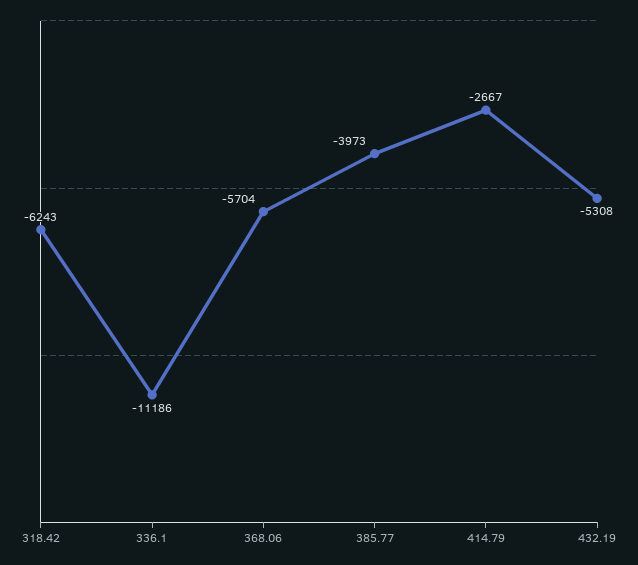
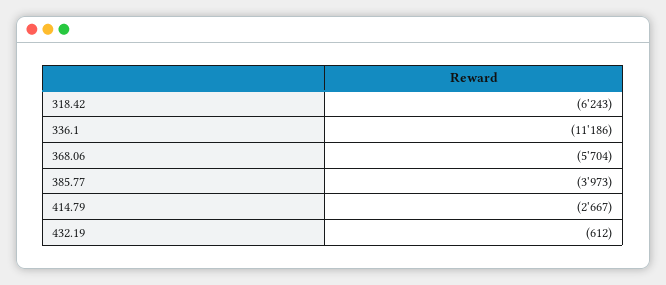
432.19: -5308 -> -612

